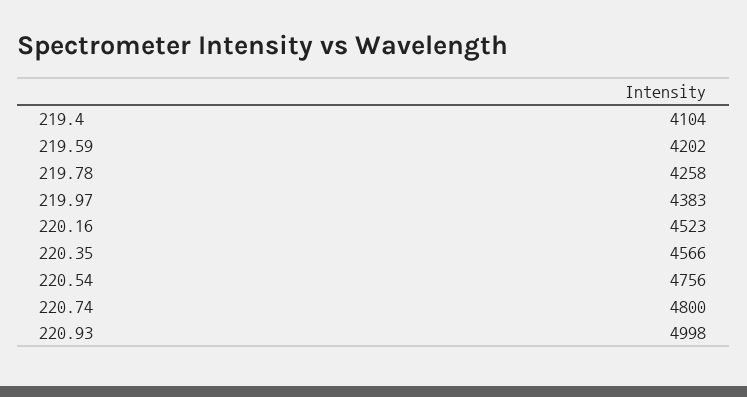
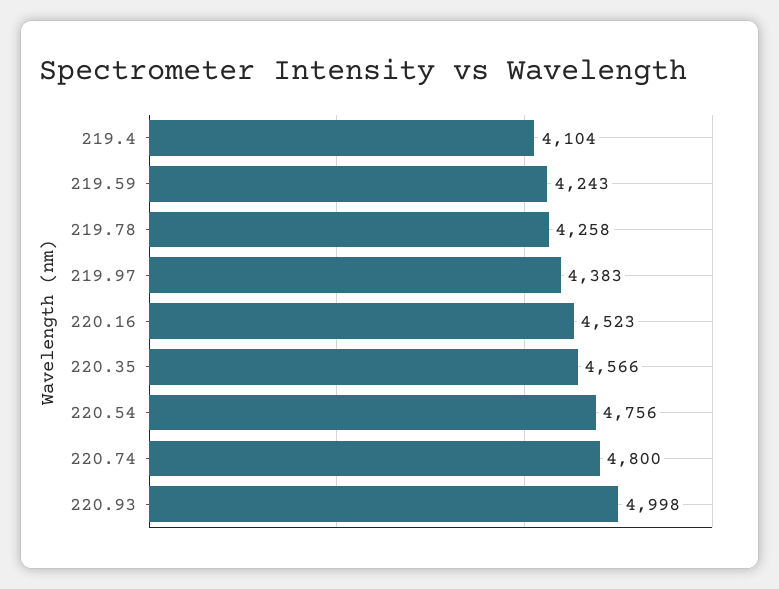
219.59: 4202 -> 4243

